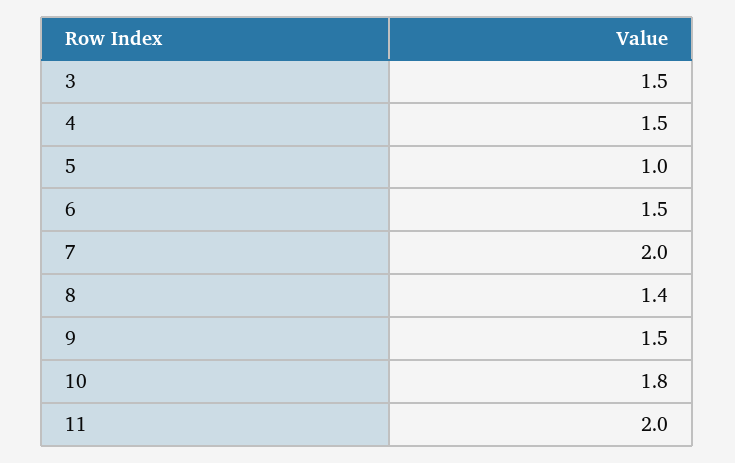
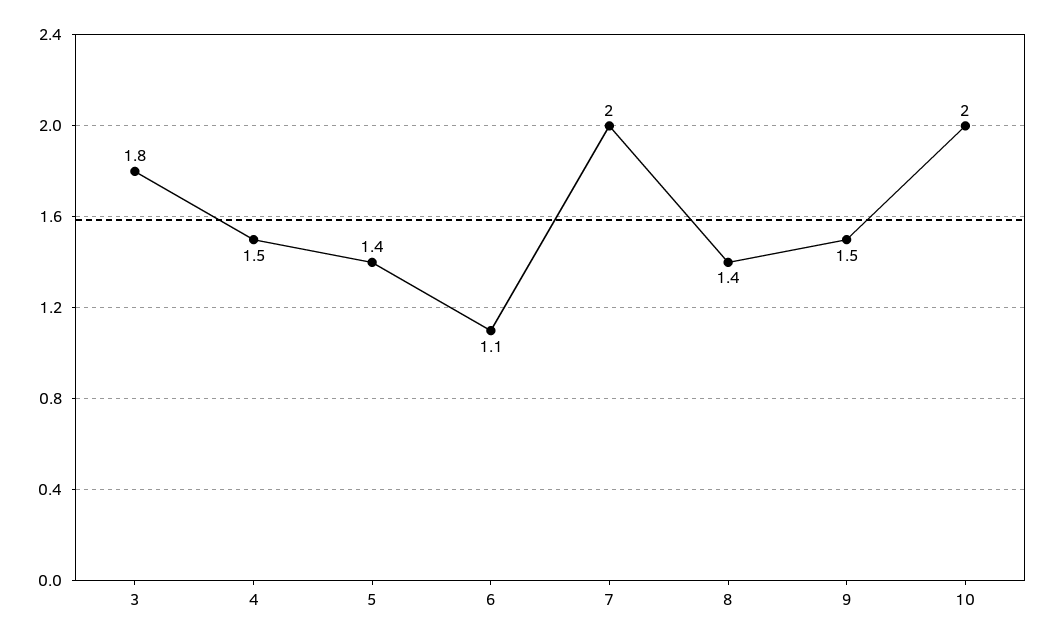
3: 1.5 -> 1.8
5: 1 -> 1.4
6: 1.5 -> 1.1
10: 1.8 -> 2
11: 2 -> none

